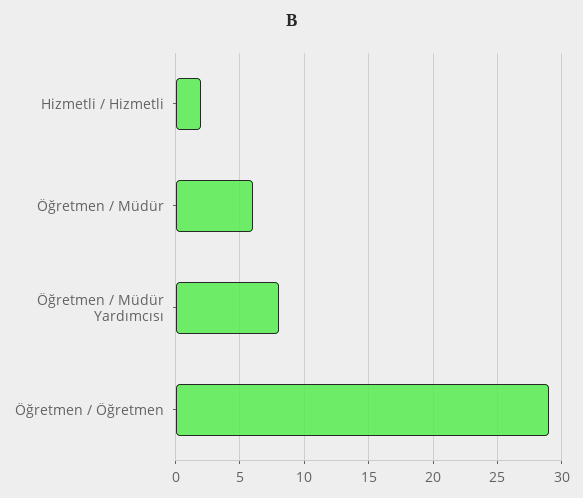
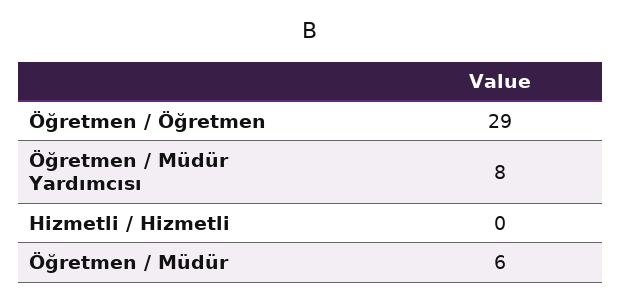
Hizmetli / Hizmetli: 2 -> 0

